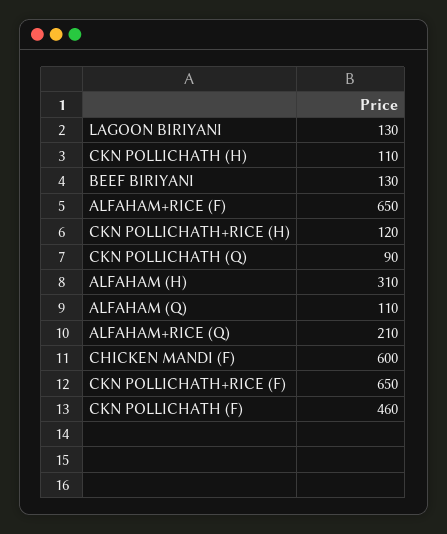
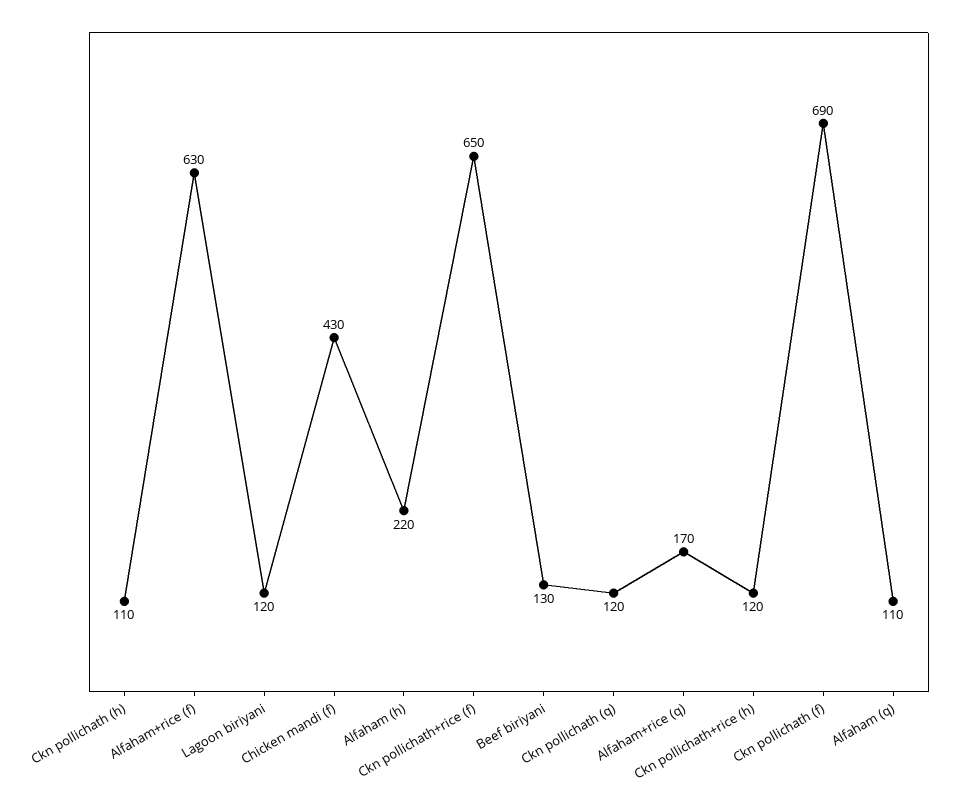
LAGOON BIRIYANI: 130 -> 120
ALFAHAM+RICE (F): 650 -> 630
CKN POLLICHATH (Q): 90 -> 120
ALFAHAM (H): 310 -> 220
ALFAHAM+RICE (Q): 210 -> 170
CHICKEN MANDI (F): 600 -> 430
CKN POLLICHATH (F): 460 -> 690

